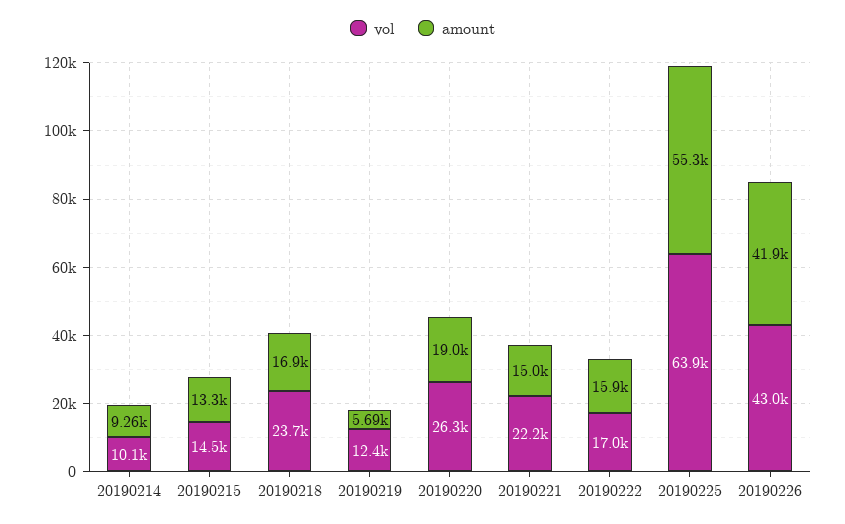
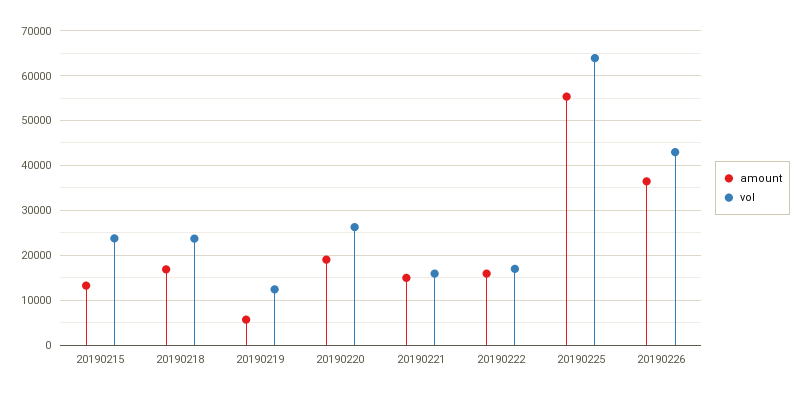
vol, 20190214: 10100 -> none
amount, 20190214: 9260 -> none
vol, 20190215: 14500 -> 24000
vol, 20190221: 22200 -> 16000
amount, 20190226: 41900 -> 36000

